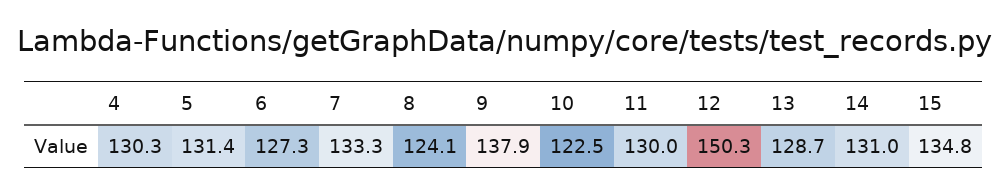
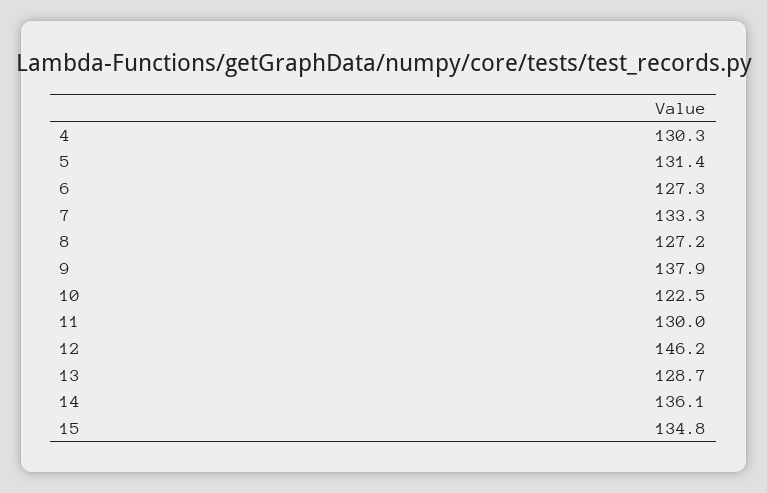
8: 124.1 -> 127.2
12: 150.3 -> 146.2
14: 131 -> 136.1

